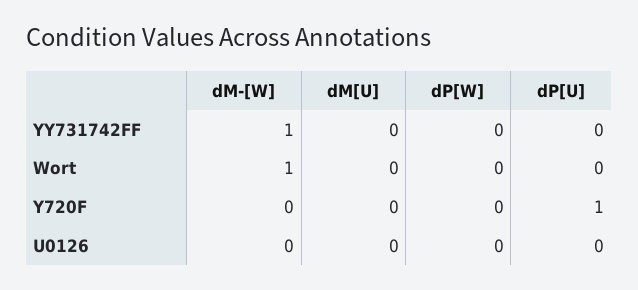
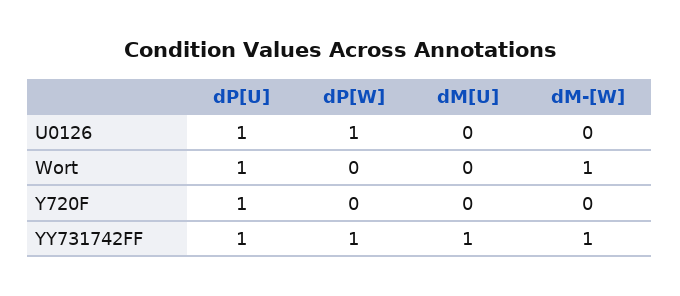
dM[U], YY731742FF: 0 -> 1
dP[W], YY731742FF: 0 -> 1
dP[U], YY731742FF: 0 -> 1
dP[U], Wort: 0 -> 1
dP[W], U0126: 0 -> 1
dP[U], U0126: 0 -> 1

